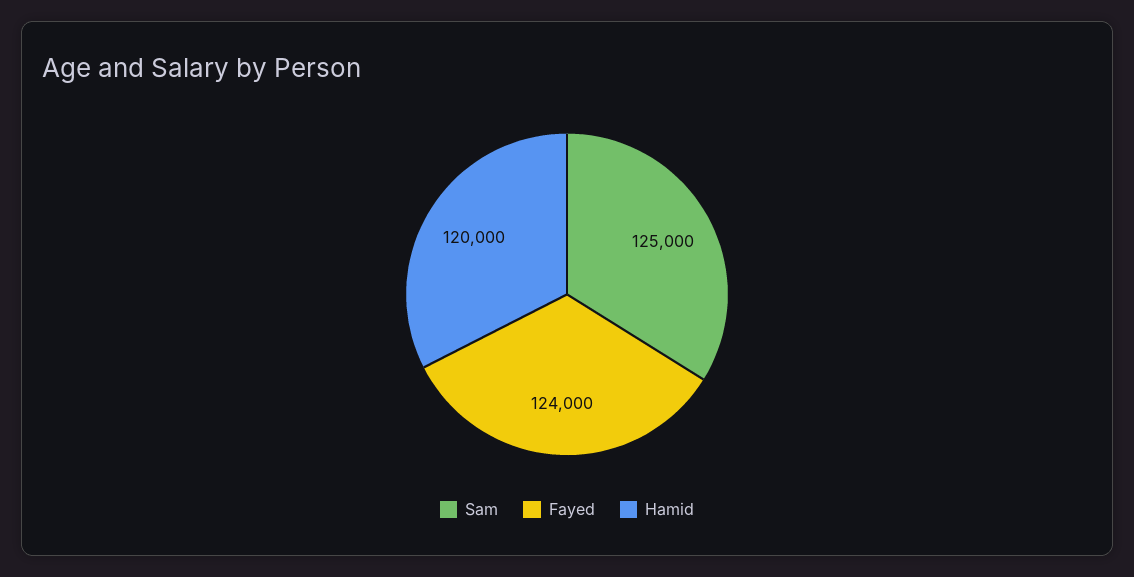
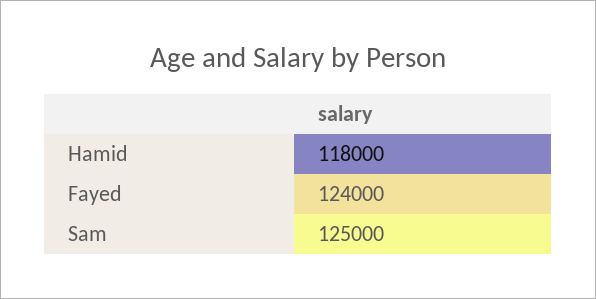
Hamid: 120000 -> 118000

